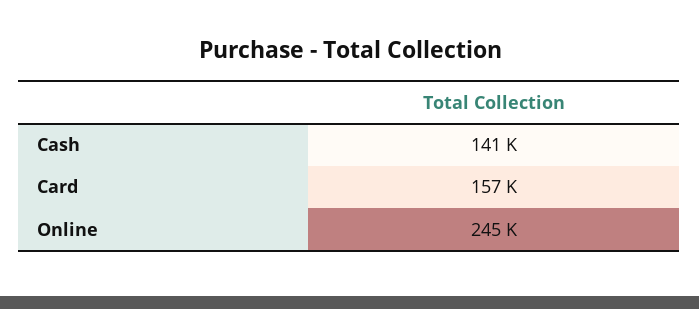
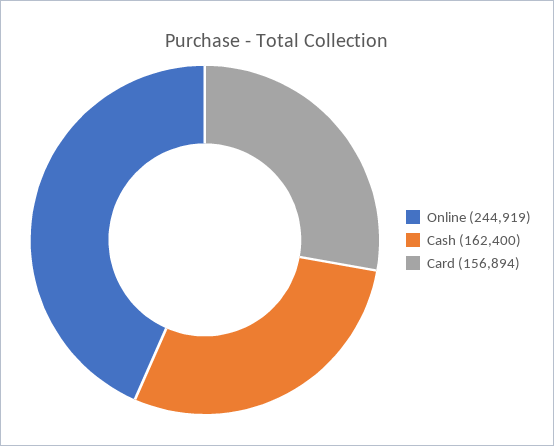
Cash: 141000 -> 162400

